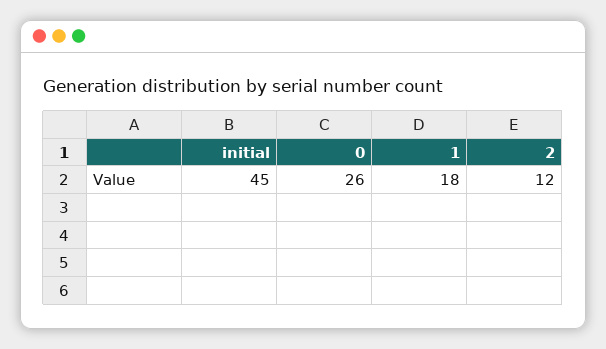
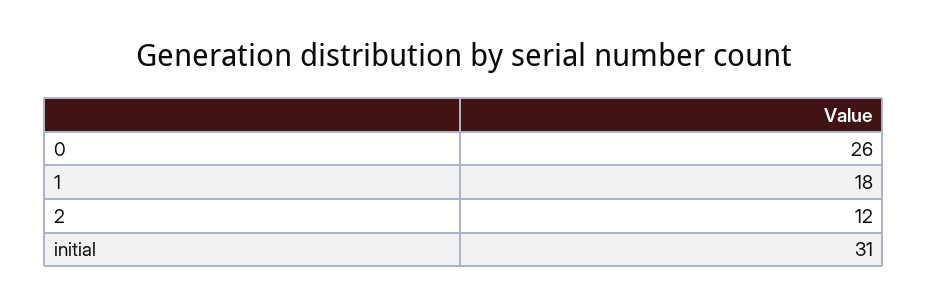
initial: 45 -> 31

